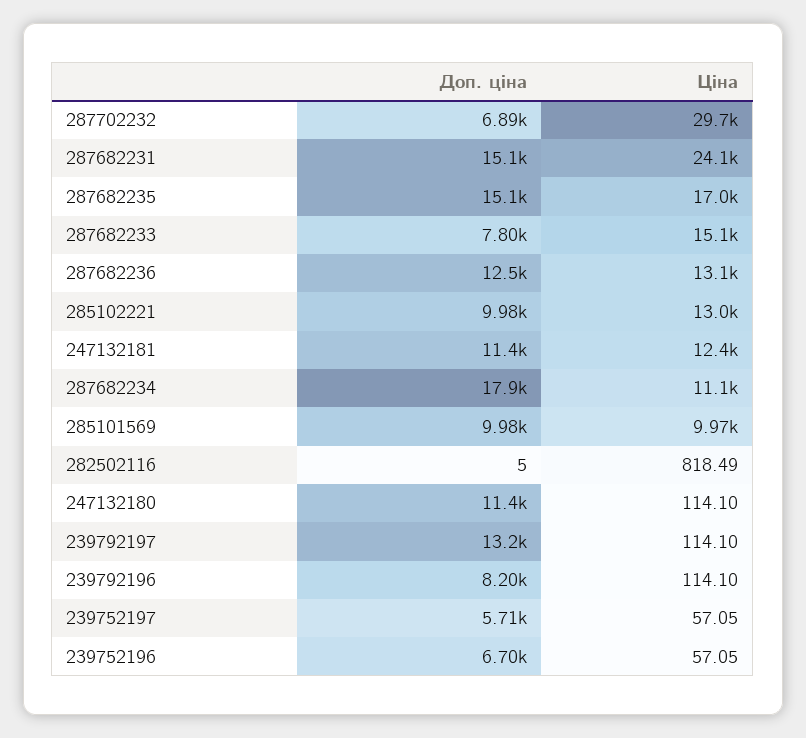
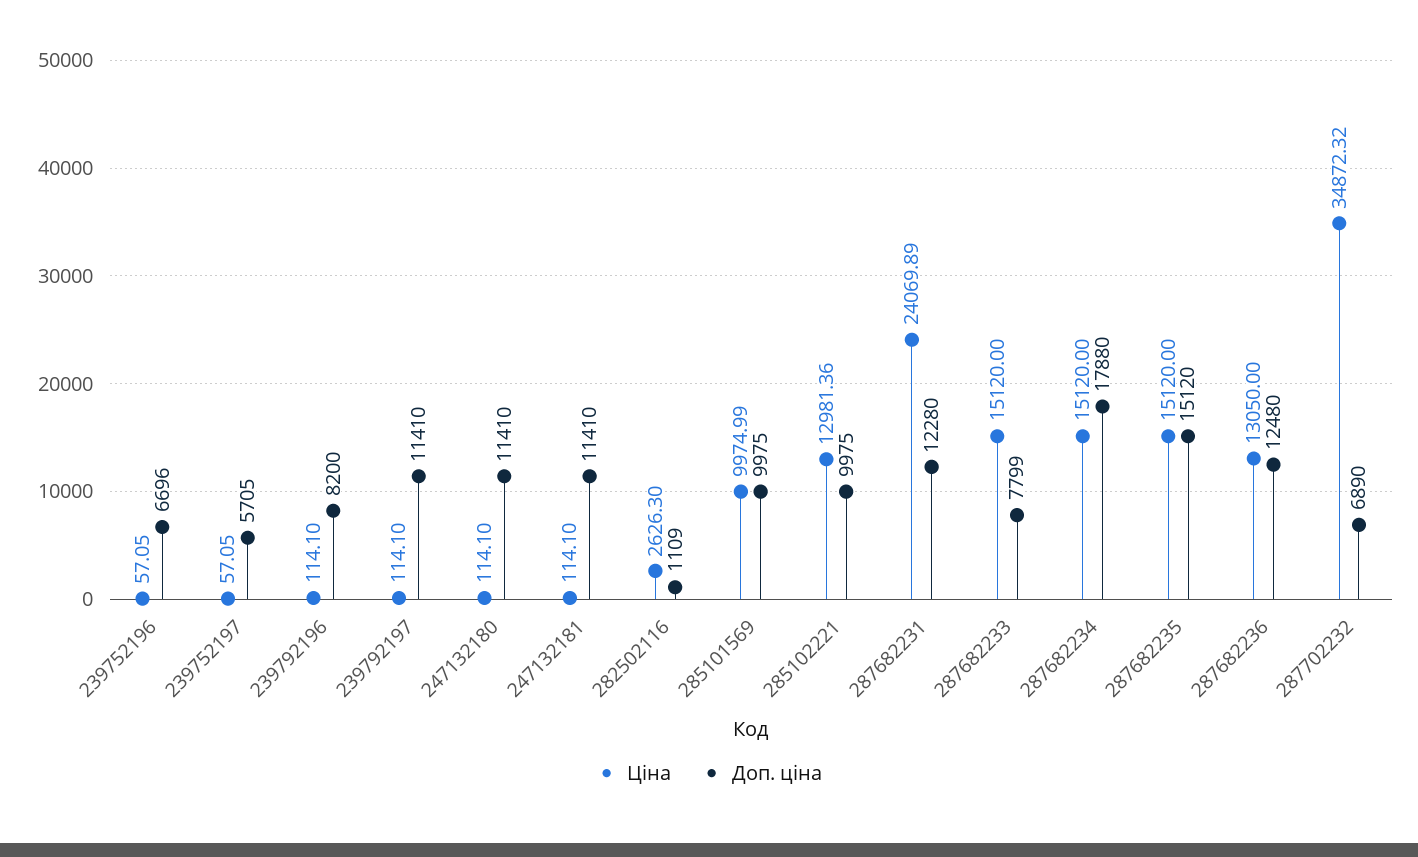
Ціна, 287702232: 29700 -> 34872.32
Доп. ціна, 287682231: 15100 -> 12280
Ціна, 287682235: 17000 -> 15120
Ціна, 247132181: 12400 -> 114.1
Ціна, 287682234: 11100 -> 15120
Доп. ціна, 282502116: 5 -> 1109
Ціна, 282502116: 818.49 -> 2626.3
Доп. ціна, 239792197: 13200 -> 11410

